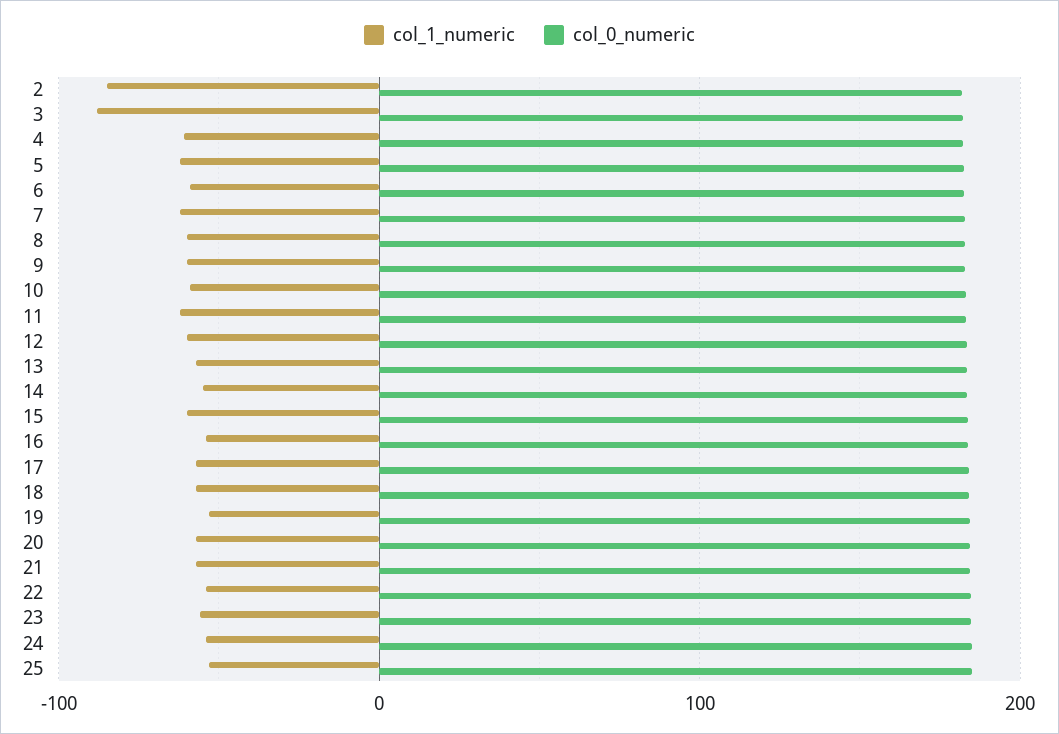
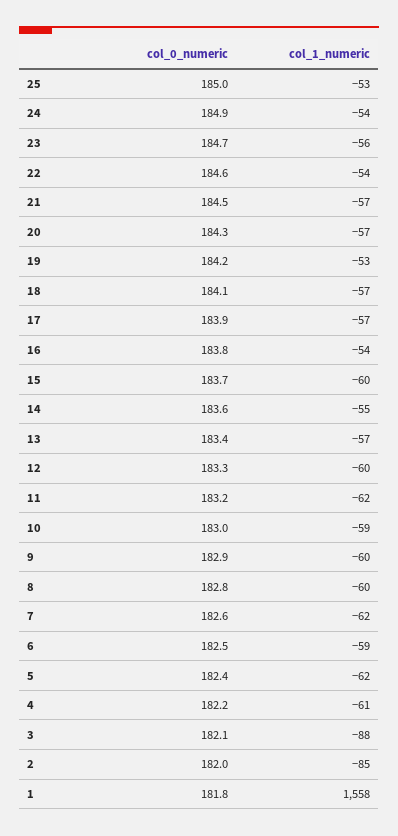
col_0_numeric, 1: none -> 181.8
col_1_numeric, 1: none -> 1558

